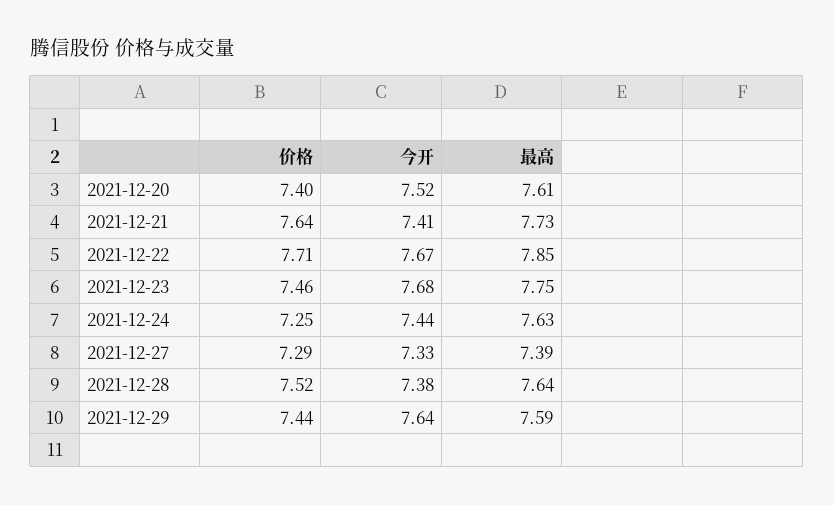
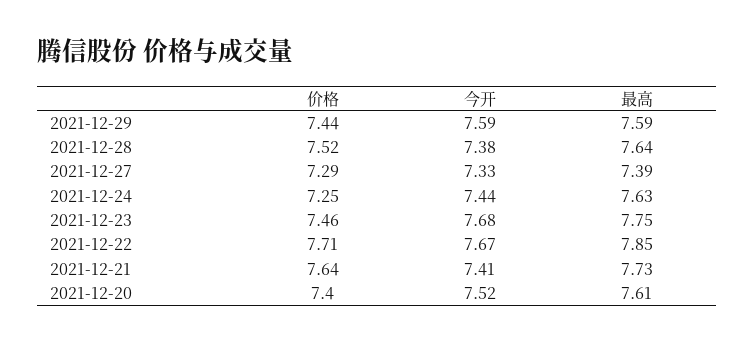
今开, 2021-12-29: 7.64 -> 7.59

